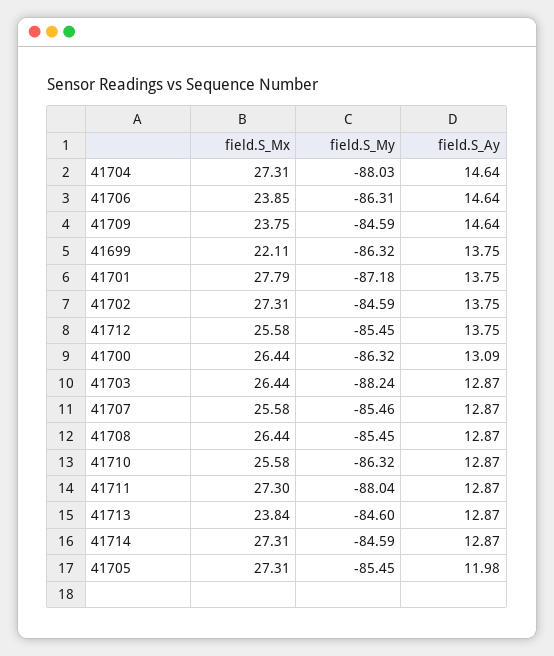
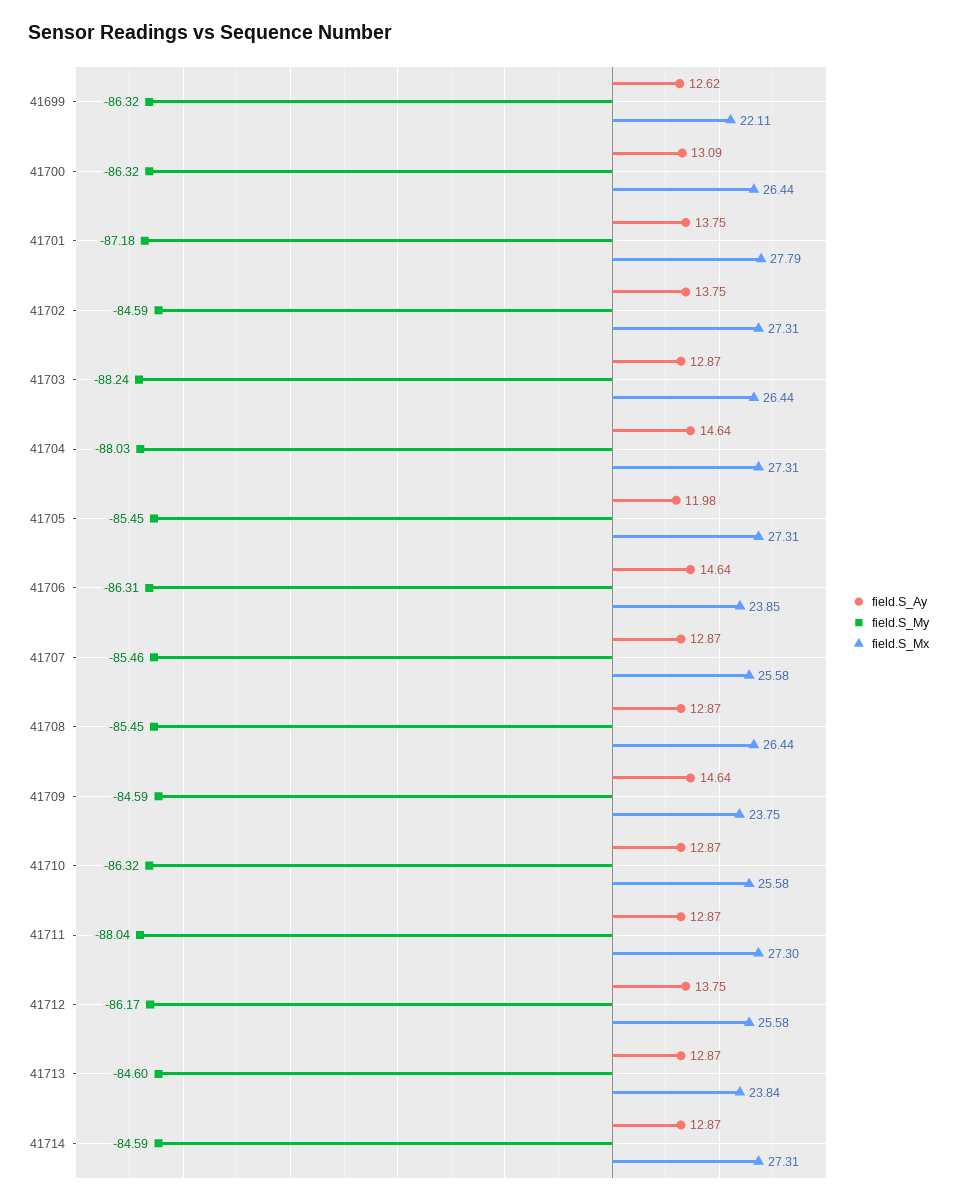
field.S_Ay, 41699: 13.75 -> 12.62
field.S_My, 41712: -85.45 -> -86.17

